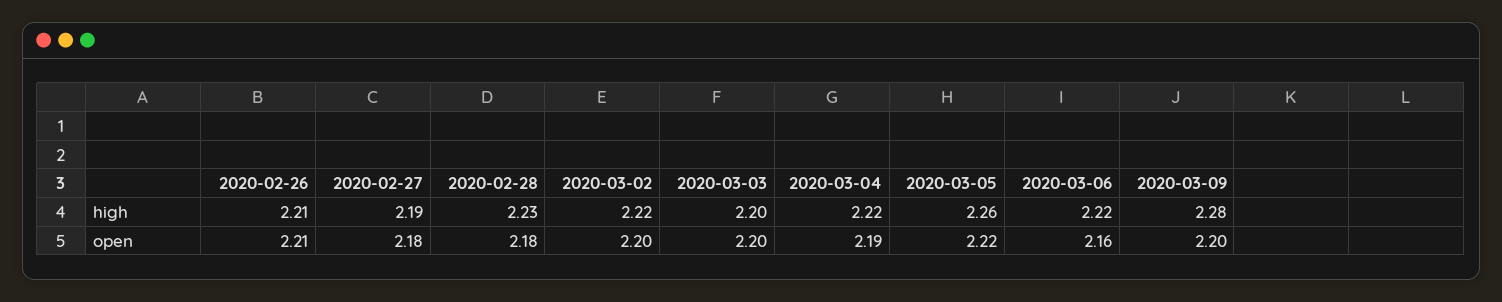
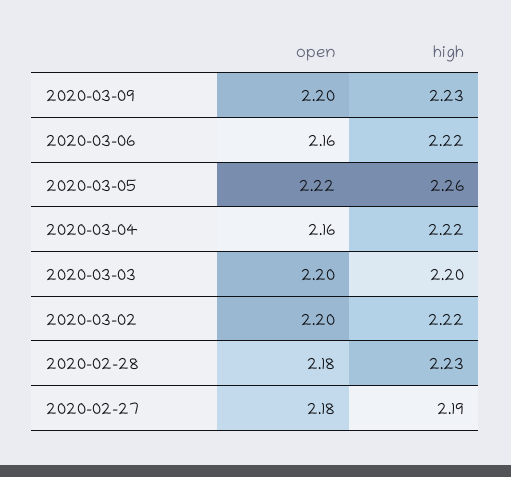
2020-02-26, high: 2.21 -> none
2020-03-09, high: 2.28 -> 2.23
2020-02-26, open: 2.21 -> none
2020-03-04, open: 2.19 -> 2.16

